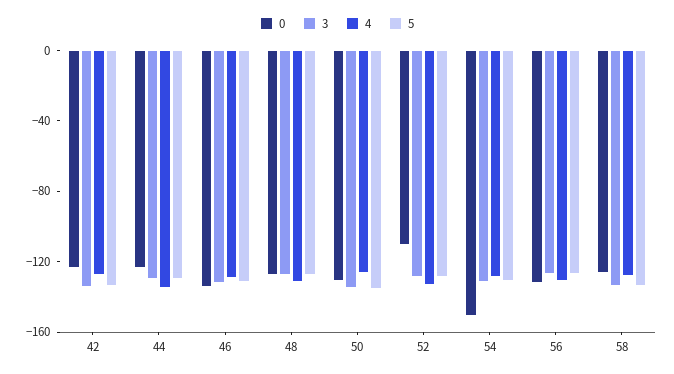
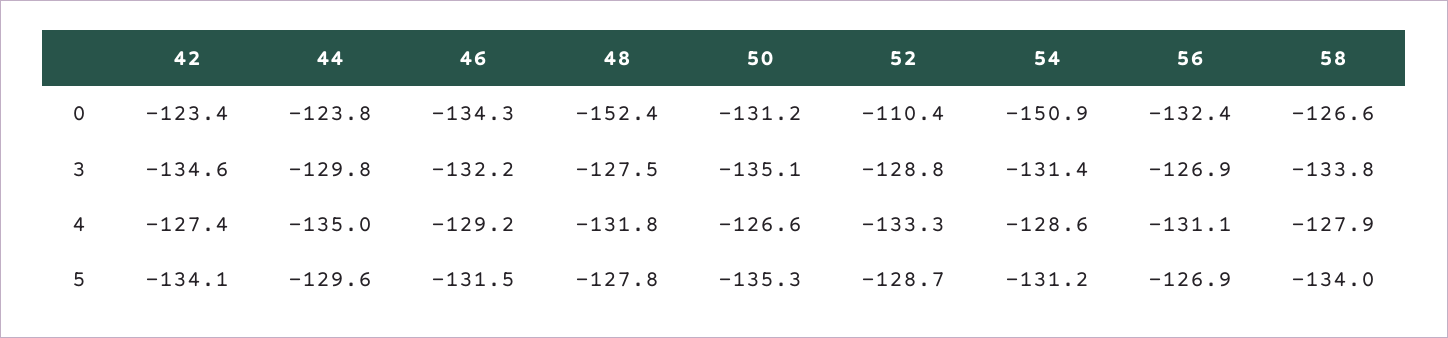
0, 48: -130 -> -152.4

